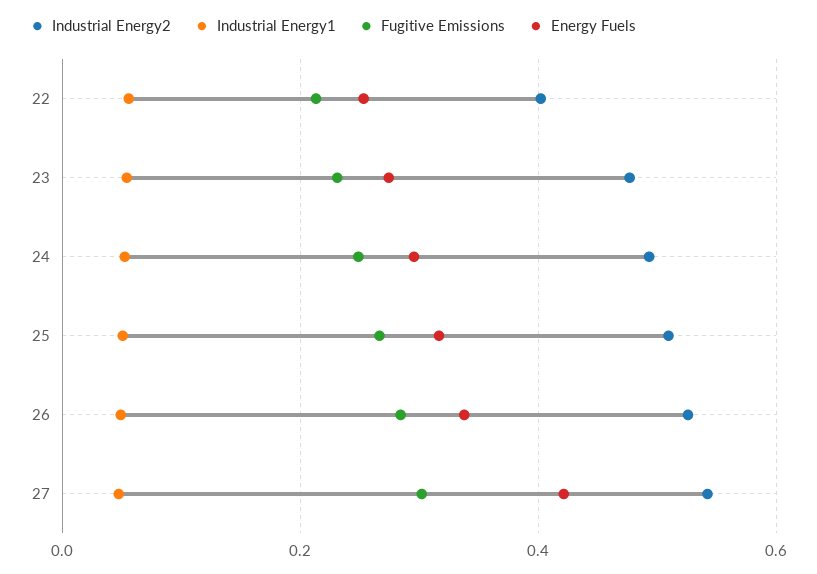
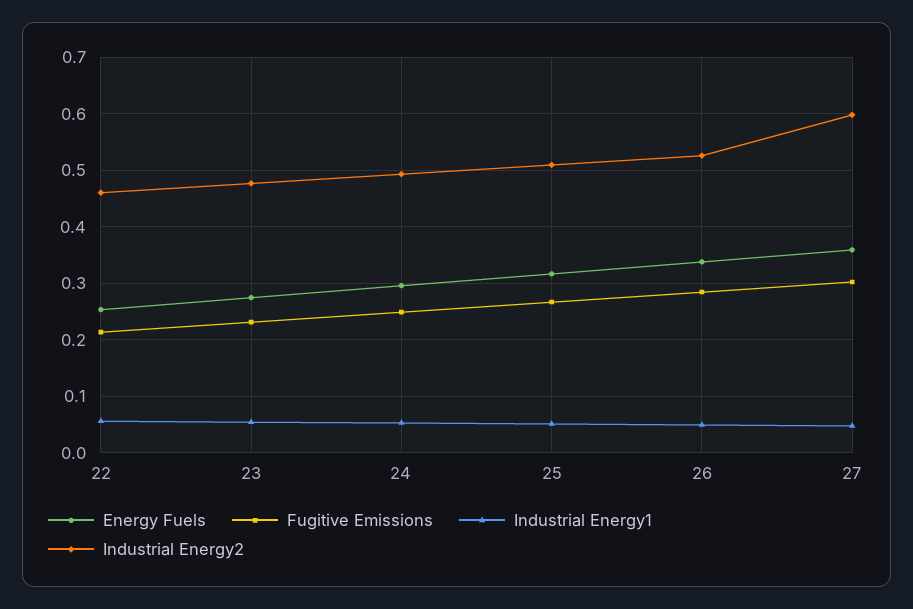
Industrial Energy2, 22: 0.4 -> 0.46
Industrial Energy2, 27: 0.54 -> 0.6
Energy Fuels, 27: 0.42 -> 0.36

